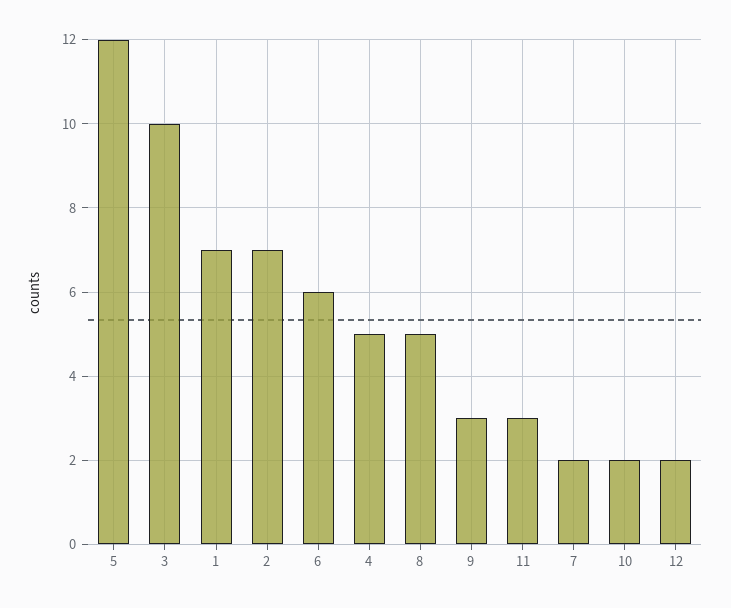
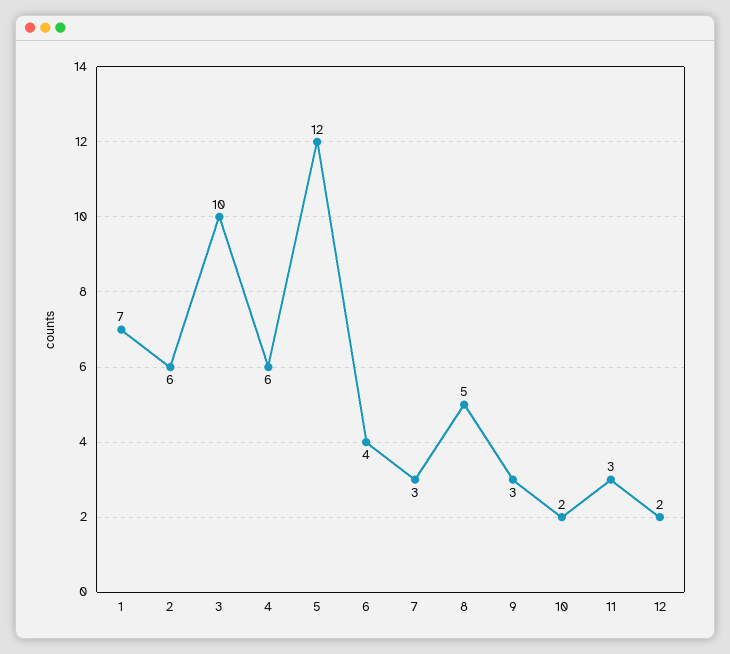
2: 7 -> 6
6: 6 -> 4
4: 5 -> 6
7: 2 -> 3

